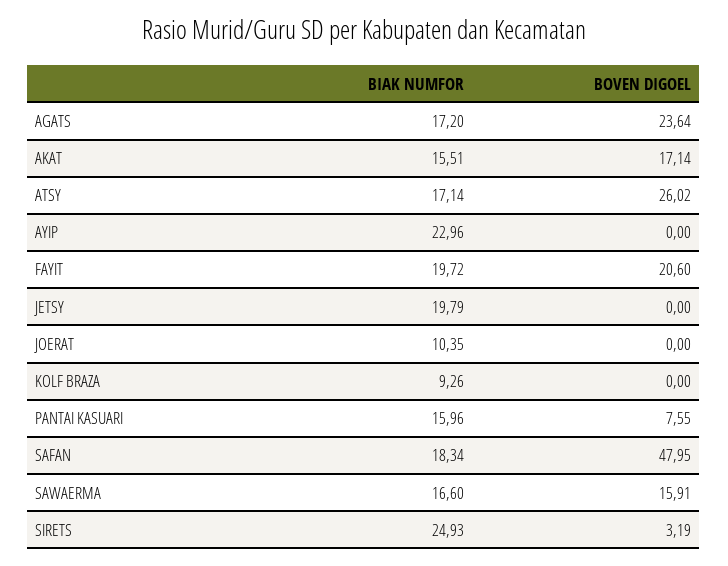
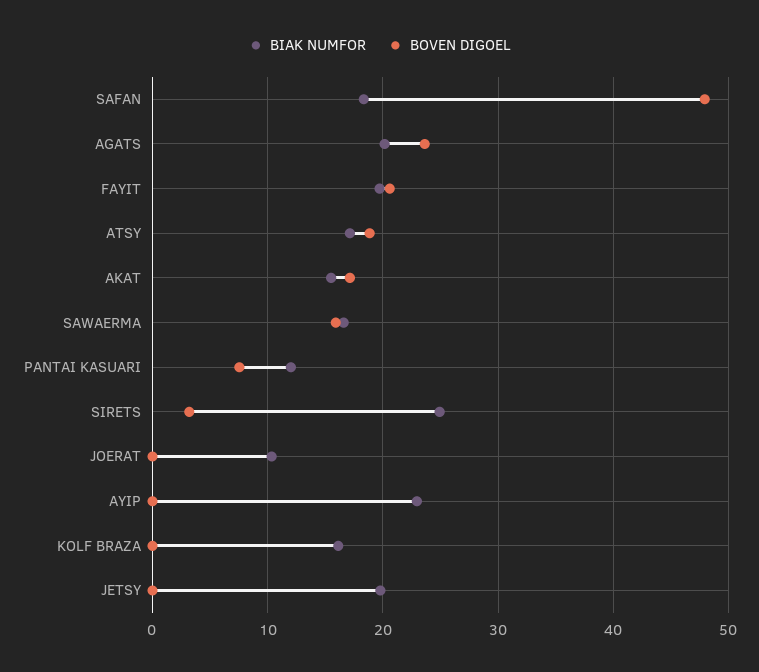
BIAK NUMFOR, AGATS: 17.2 -> 20
BOVEN DIGOEL, ATSY: 26.02 -> 19
BIAK NUMFOR, KOLF BRAZA: 9.26 -> 16
BIAK NUMFOR, PANTAI KASUARI: 15.96 -> 12

